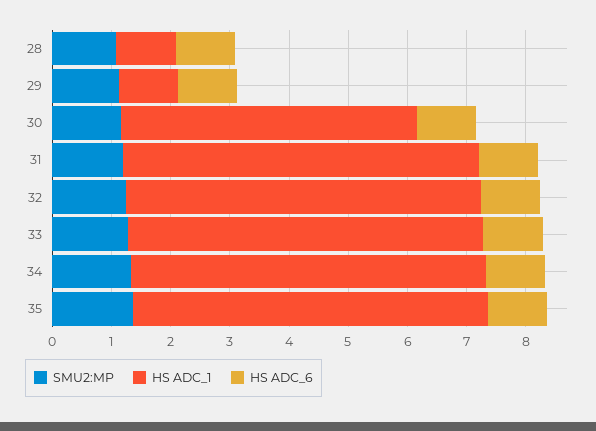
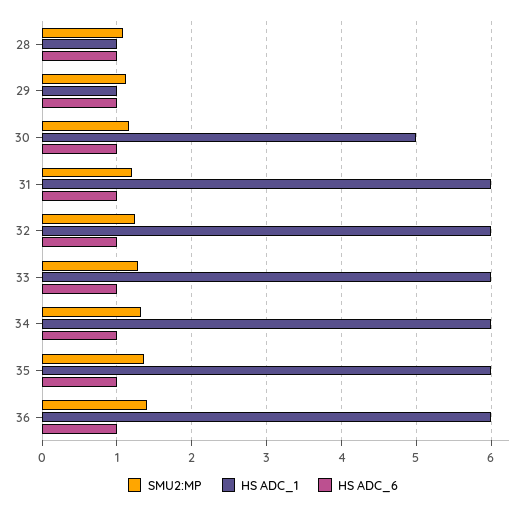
SMU2:MP, 36: none -> 1.4
HS ADC_1, 36: none -> 6
HS ADC_6, 36: none -> 1

